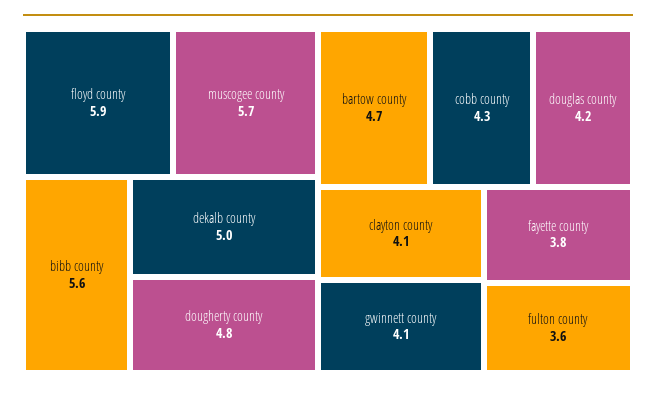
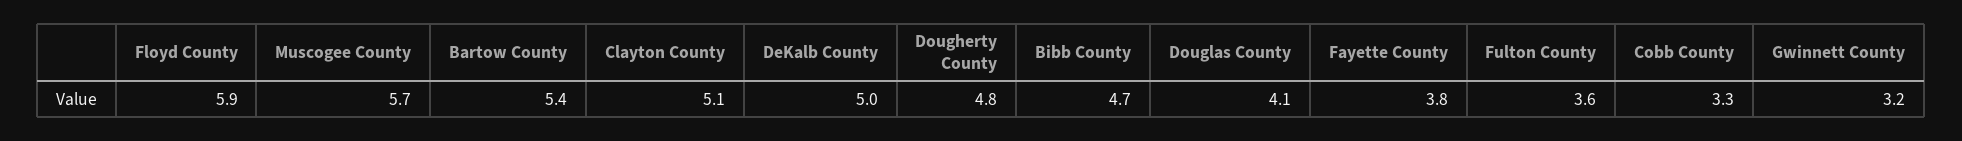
bibb county: 5.6 -> 4.7
bartow county: 4.7 -> 5.4
cobb county: 4.3 -> 3.3
douglas county: 4.2 -> 4.1
clayton county: 4.1 -> 5.1
gwinnett county: 4.1 -> 3.2

